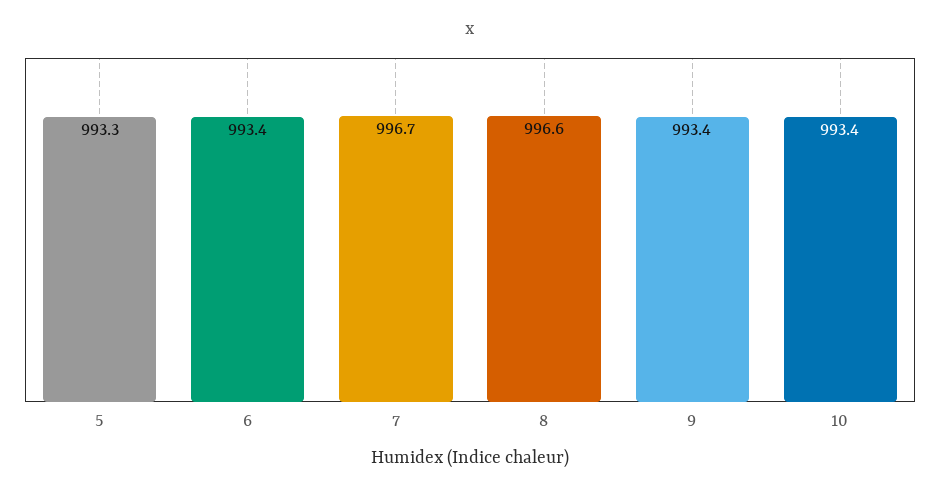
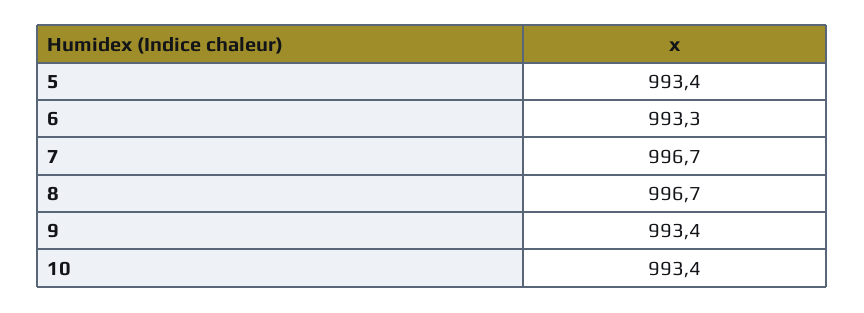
5: 993.3 -> 993.4
6: 993.4 -> 993.3
8: 996.6 -> 996.7

